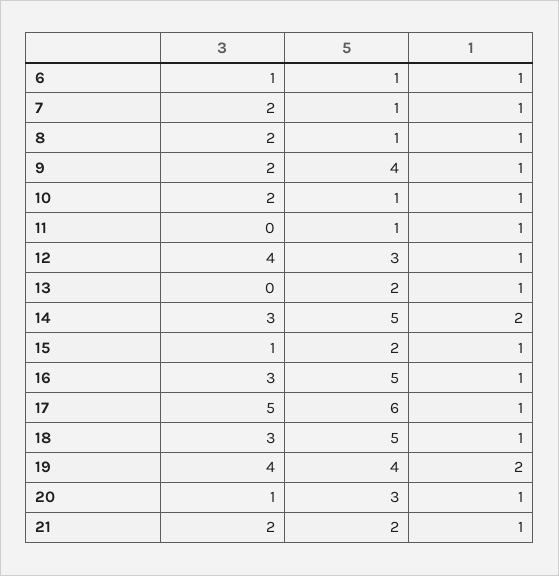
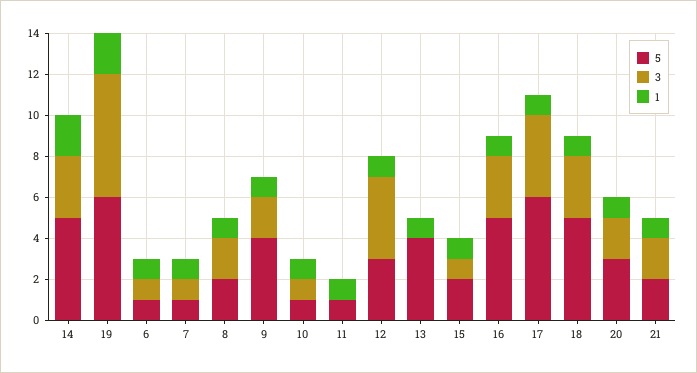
3, 7: 2 -> 1
5, 8: 1 -> 2
3, 10: 2 -> 1
5, 13: 2 -> 4
3, 17: 5 -> 4
3, 19: 4 -> 6
5, 19: 4 -> 6
3, 20: 1 -> 2

